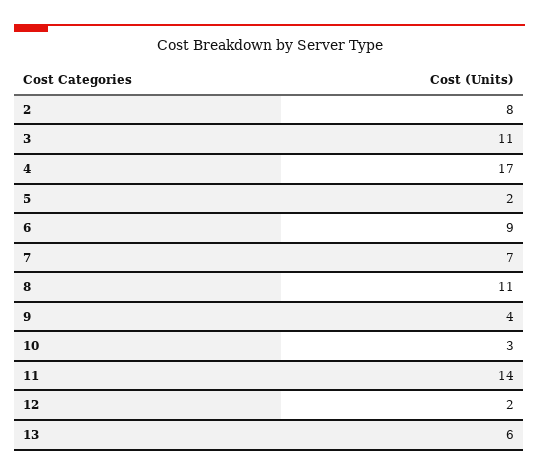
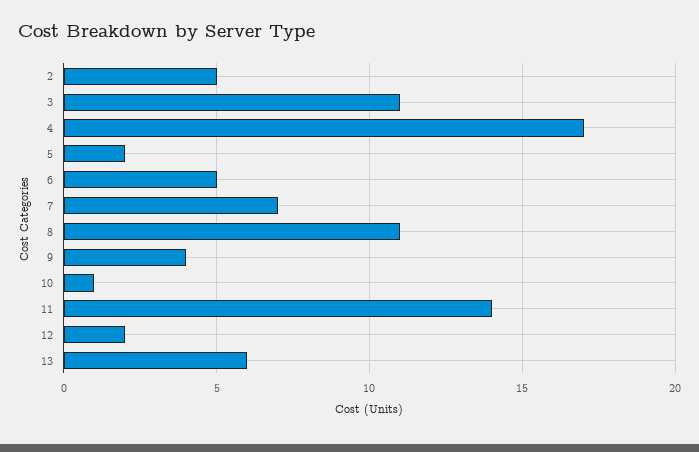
2: 8 -> 5
6: 9 -> 5
10: 3 -> 1

